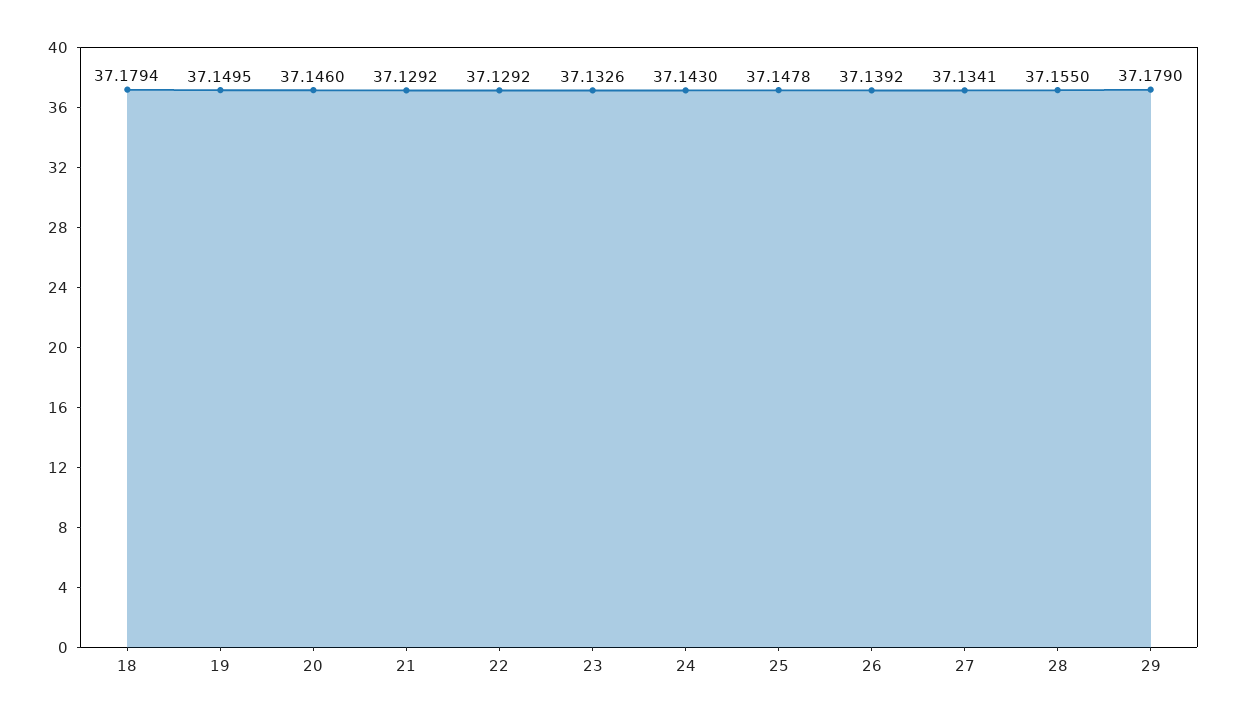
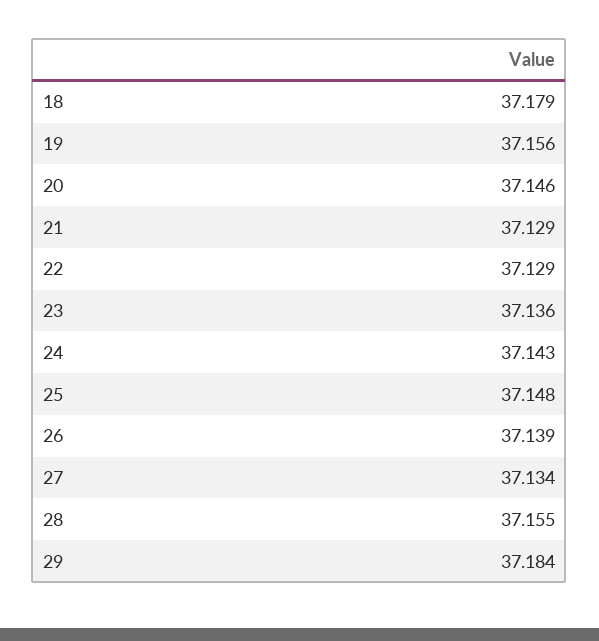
19: 37.1495 -> 37.156
23: 37.1326 -> 37.136
29: 37.179 -> 37.184

